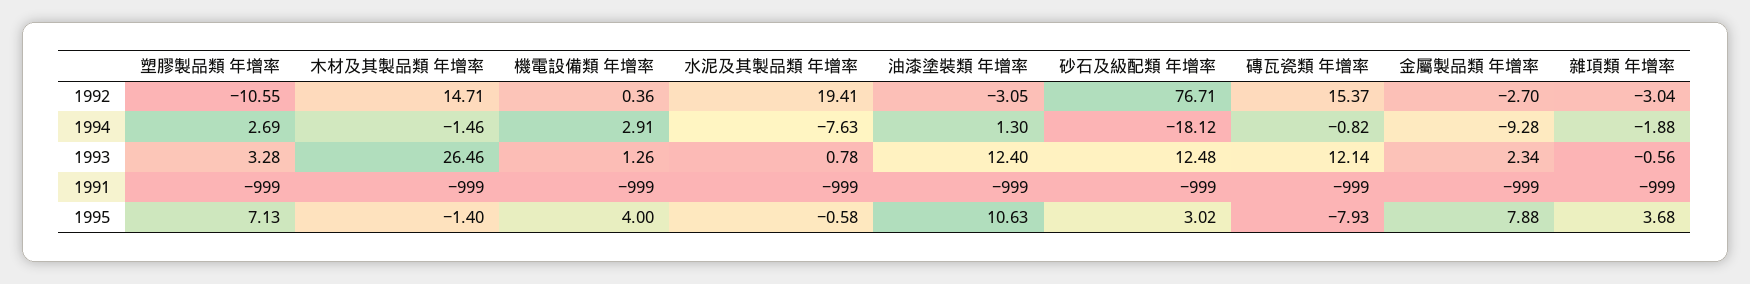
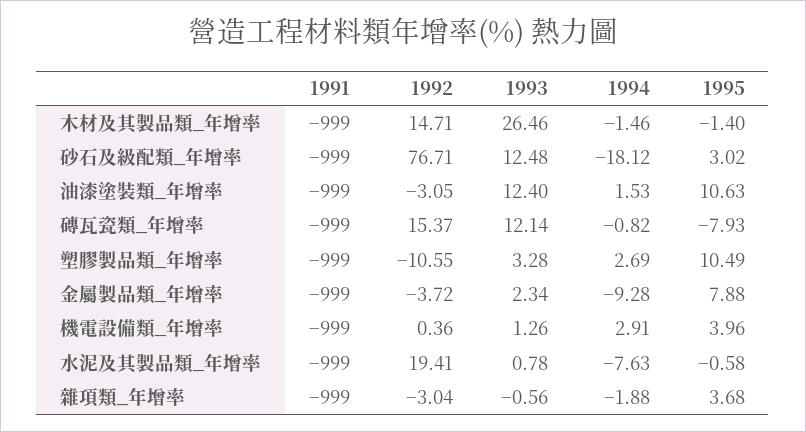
金屬製品類 年增率, 1992: -2.7 -> -3.72
油漆塗裝類 年增率, 1994: 1.3 -> 1.53
塑膠製品類 年增率, 1995: 7.13 -> 10.49
機電設備類 年增率, 1995: 4 -> 3.96

